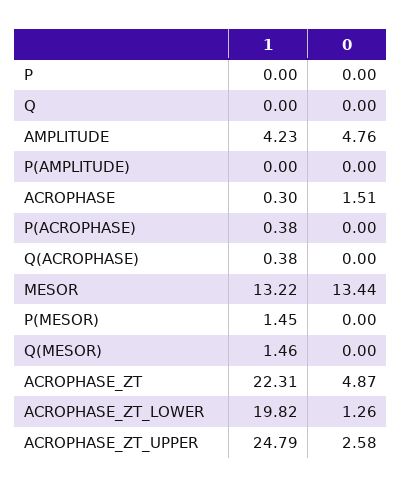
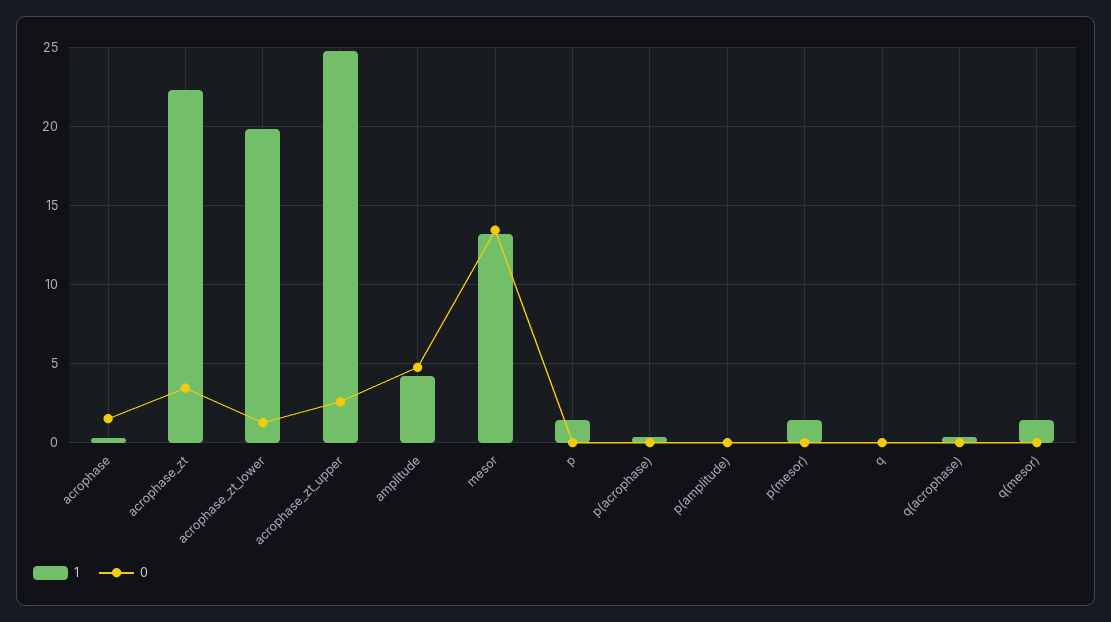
1, P: 0 -> 1.5
0, ACROPHASE_ZT: 4.87 -> 3.5

